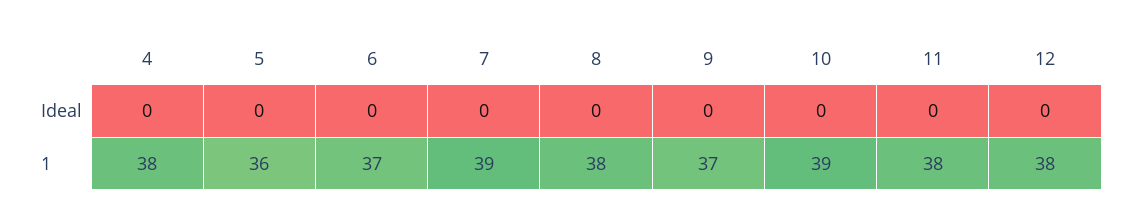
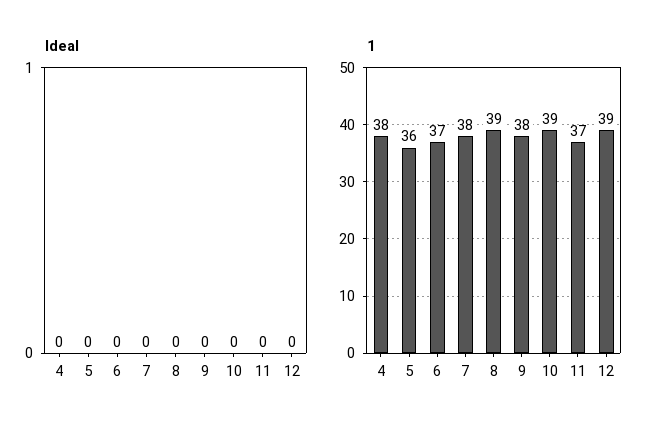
1, 7: 39 -> 38
1, 8: 38 -> 39
1, 9: 37 -> 38
1, 11: 38 -> 37
1, 12: 38 -> 39

